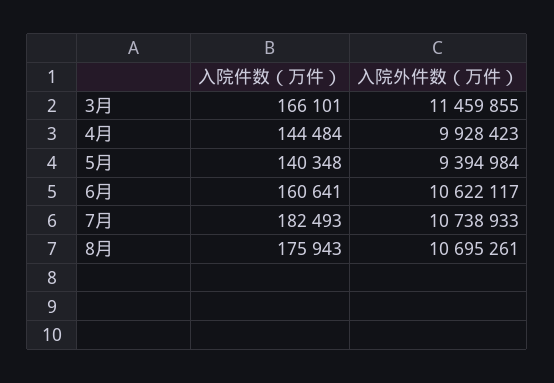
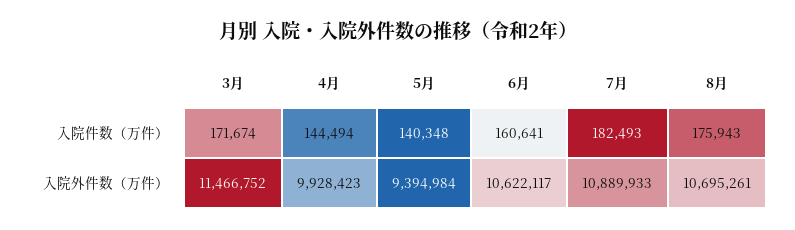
入院件数（万件）, 3月: 166101 -> 171674
入院外件数（万件）, 3月: 11459855 -> 11466752
入院件数（万件）, 4月: 144484 -> 144494
入院外件数（万件）, 7月: 10738933 -> 10889933

